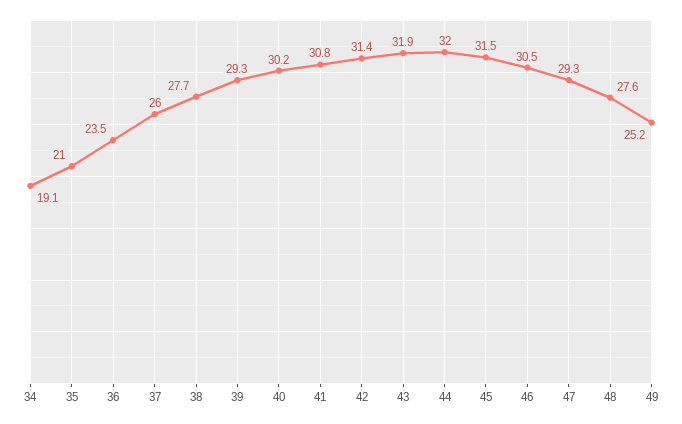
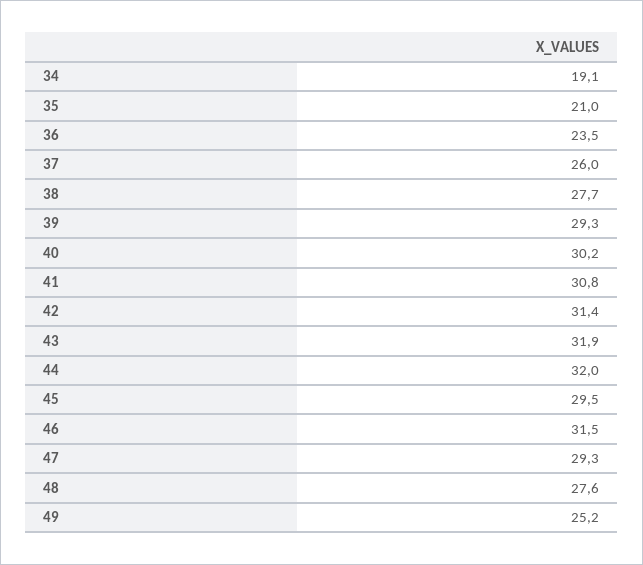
45: 31.5 -> 29.5
46: 30.5 -> 31.5

